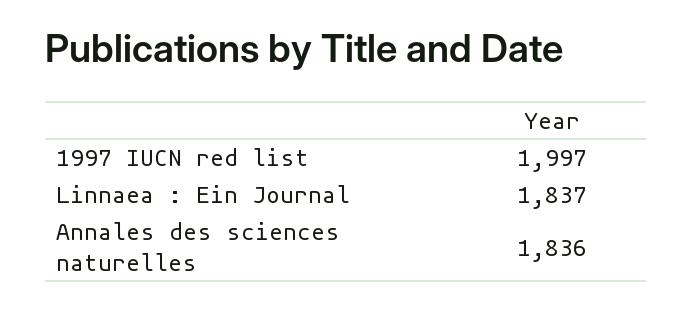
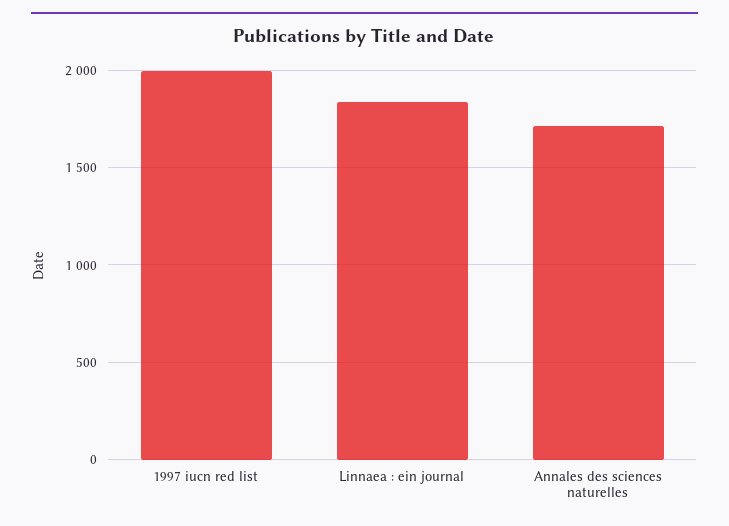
Annales des sciences naturelles: 1836 -> 1700

